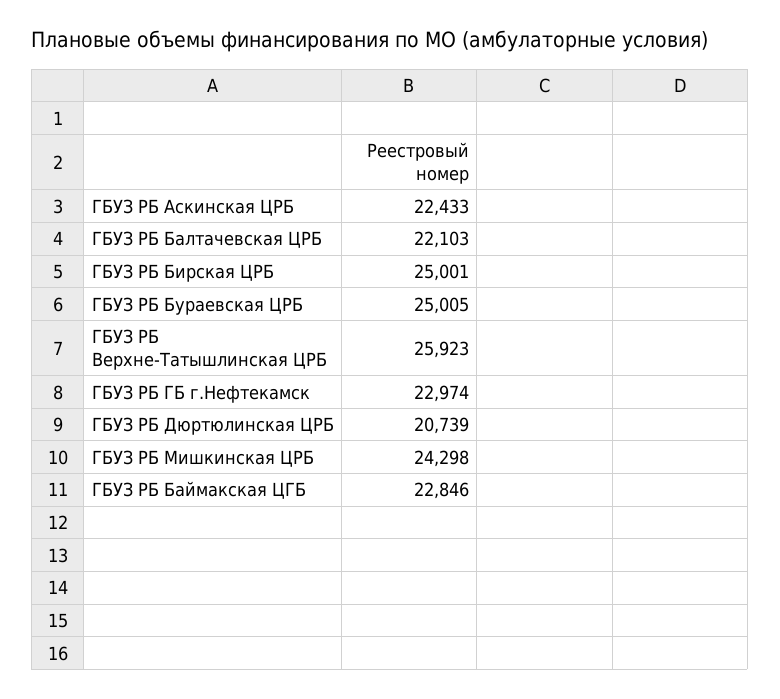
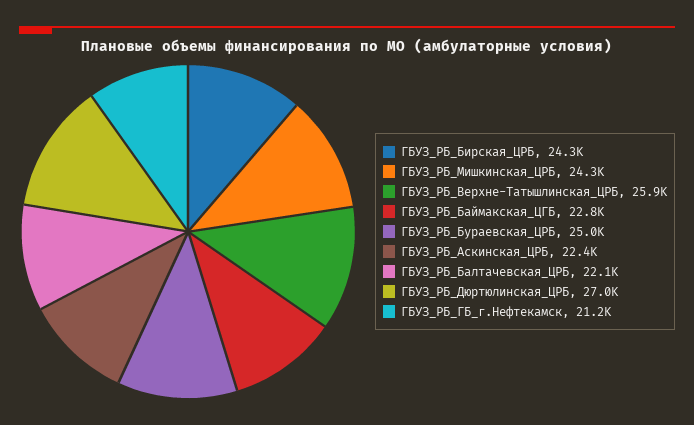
ГБУЗ РБ Бирская ЦРБ: 25001 -> 24300
ГБУЗ РБ ГБ г.Нефтекамск: 22974 -> 21200
ГБУЗ РБ Дюртюлинская ЦРБ: 20739 -> 27000

